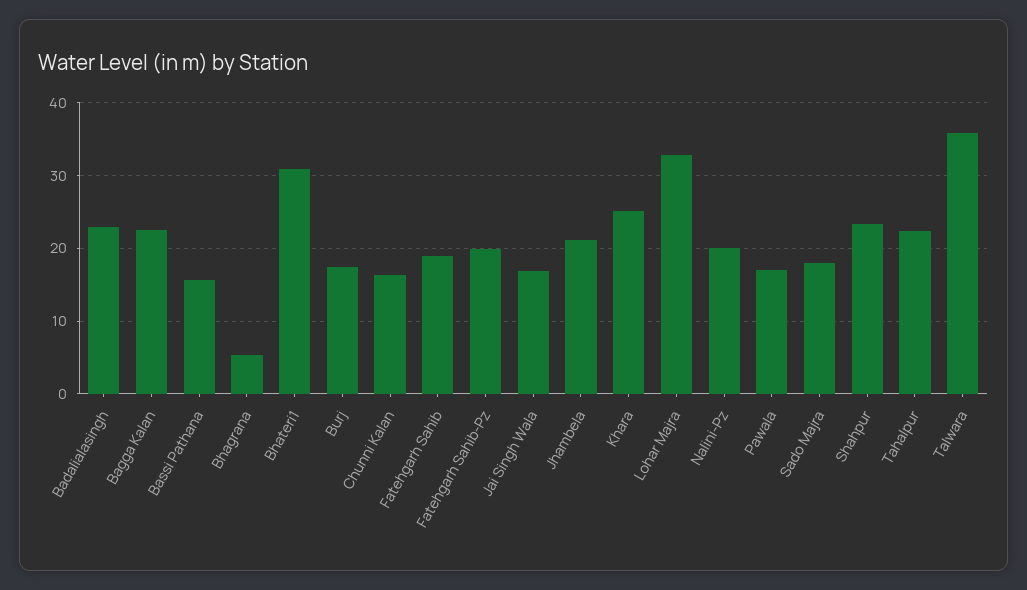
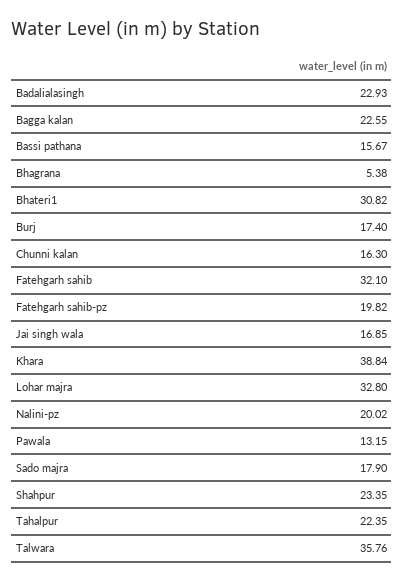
Fatehgarh Sahib: 19 -> 32.1
Jhambela: 21 -> none
Khara: 25 -> 38.84
Pawala: 17 -> 13.15

